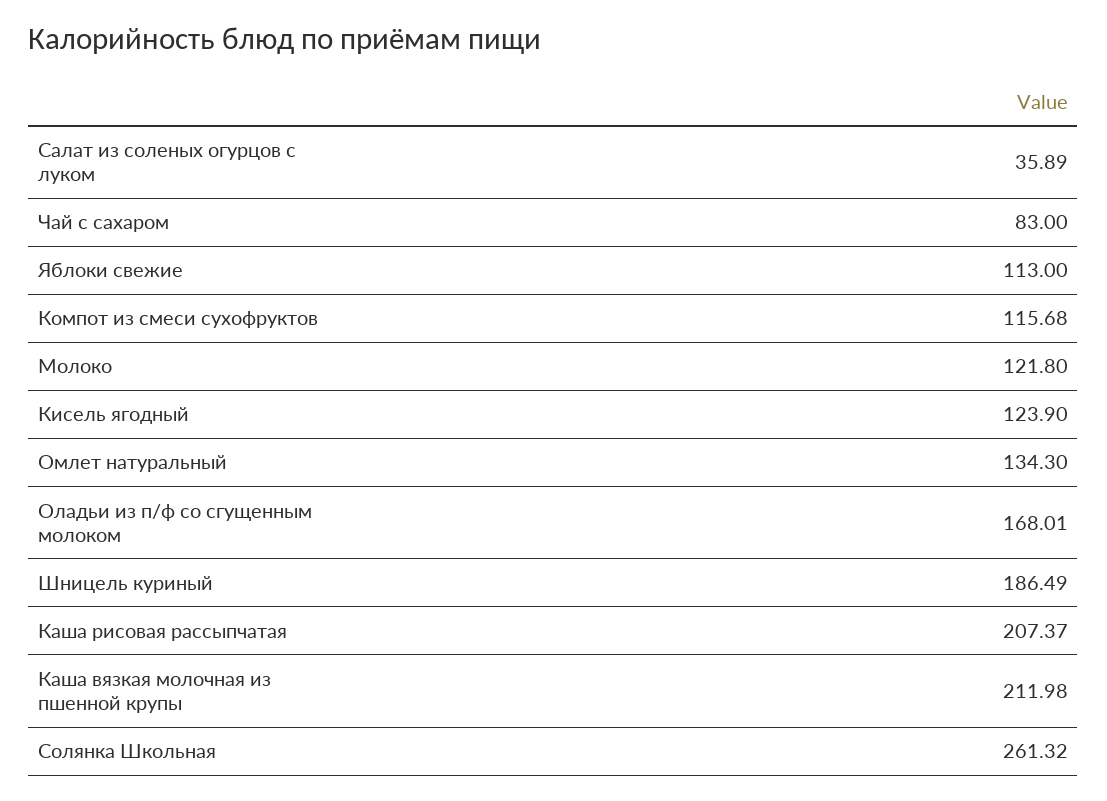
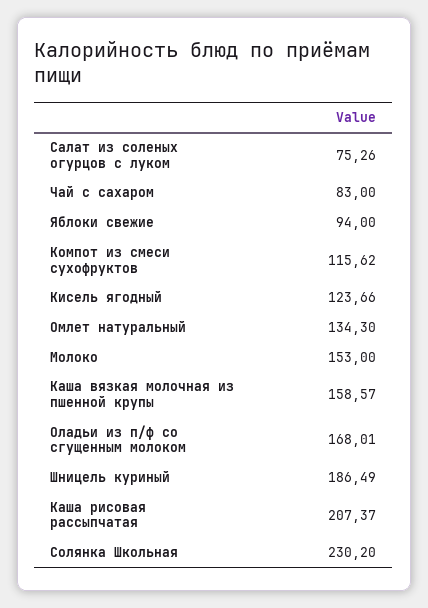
Салат из соленых огурцов с луком: 35.89 -> 75.26
Яблоки свежие: 113 -> 94
Компот из смеси сухофруктов: 115.68 -> 115.62
Молоко: 121.8 -> 153
Кисель ягодный: 123.9 -> 123.66
Каша вязкая молочная из пшенной крупы: 211.98 -> 158.57
Солянка Школьная: 261.32 -> 230.2

